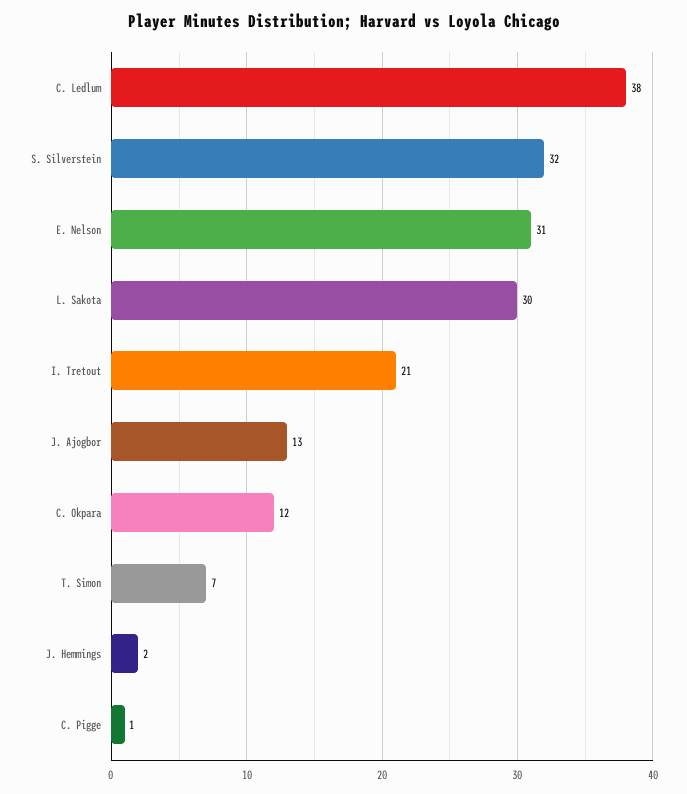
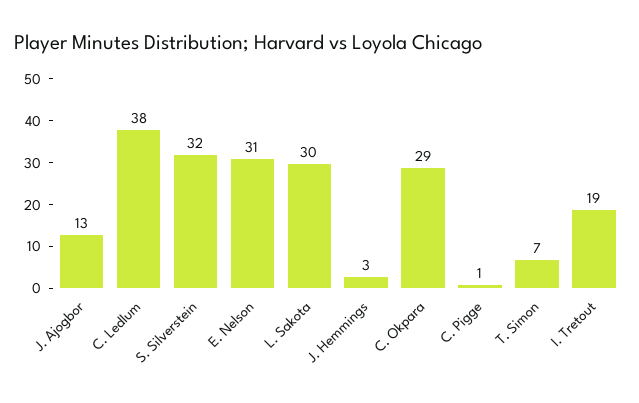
I. Tretout: 21 -> 19
C. Okpara: 12 -> 29
J. Hemmings: 2 -> 3

